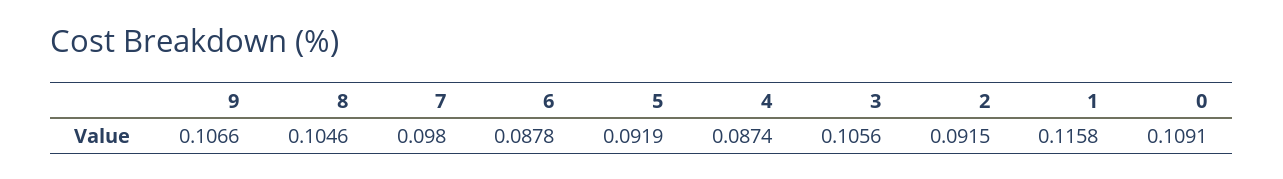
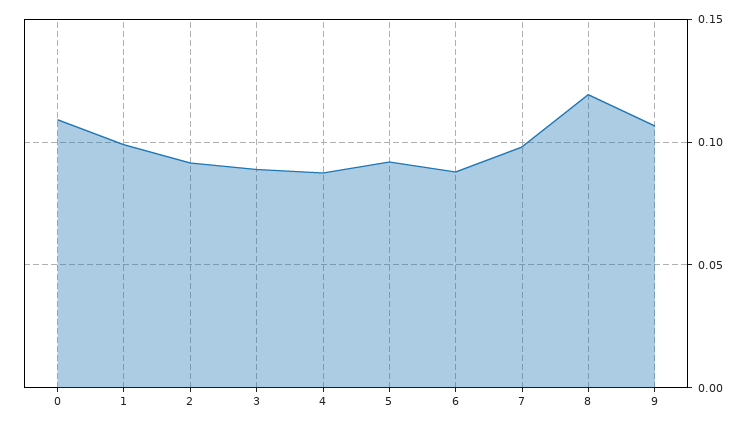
8: 0.1046 -> 0.12
3: 0.1056 -> 0.09
1: 0.1158 -> 0.1

